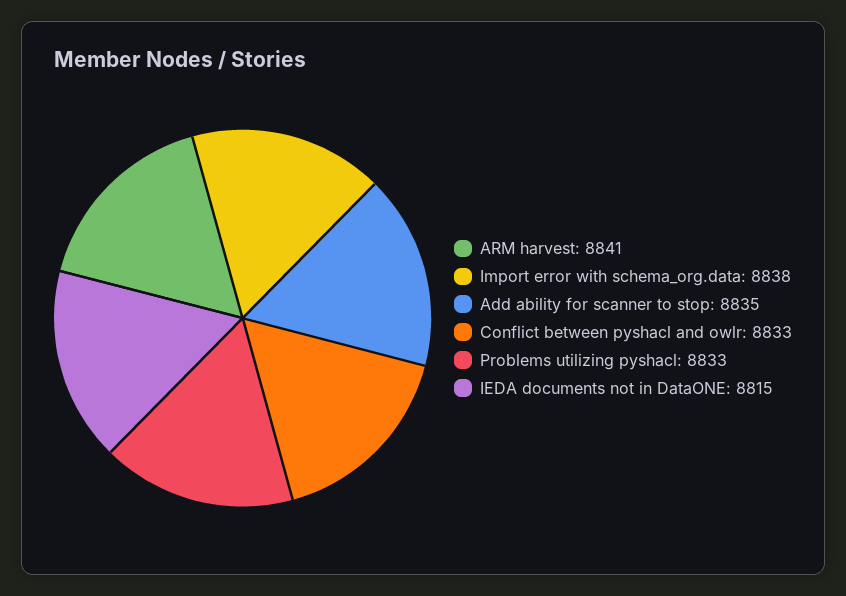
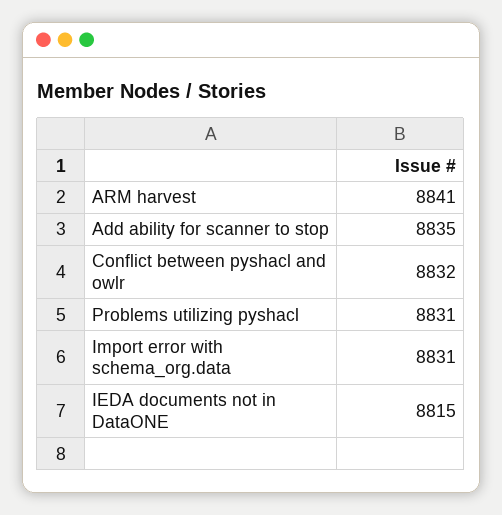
Import error with schema_org.data: 8838 -> 8831
Conflict between pyshacl and owlr: 8833 -> 8832
Problems utilizing pyshacl: 8833 -> 8831

